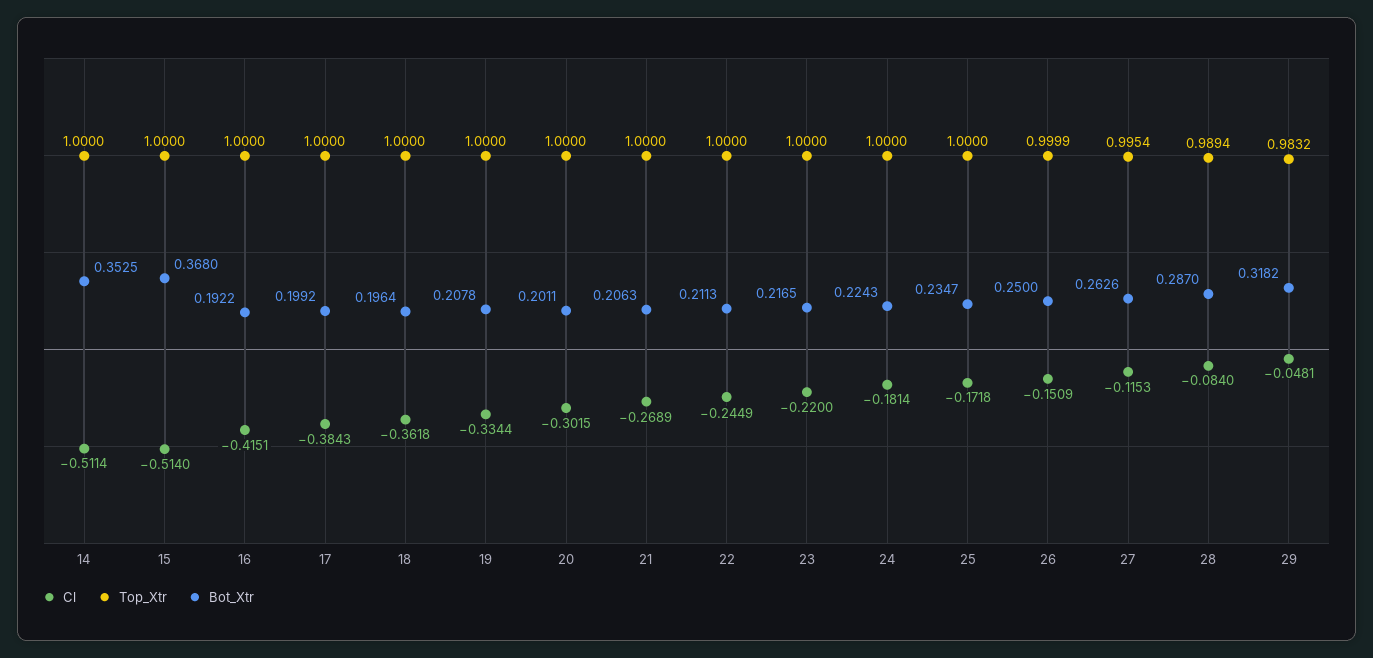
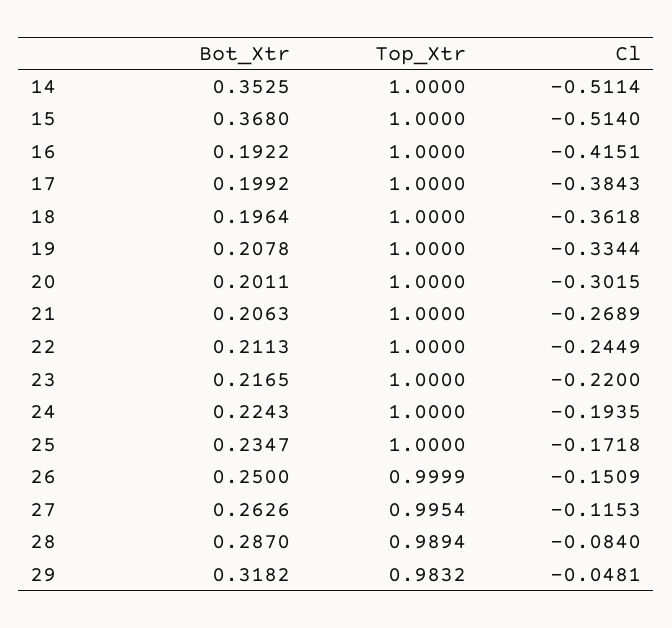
Cl, 24: -0.1814 -> -0.1935

